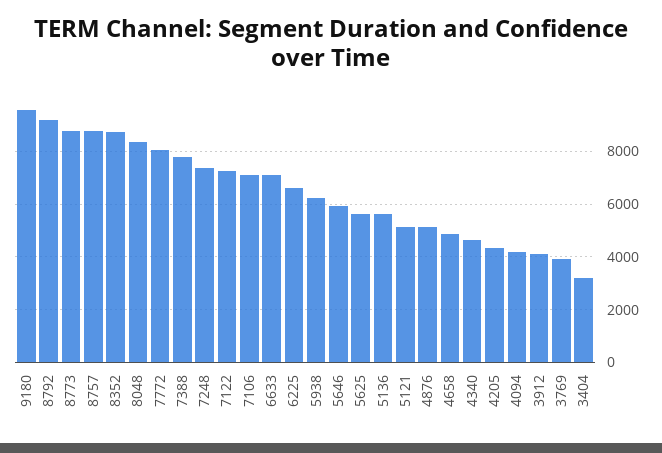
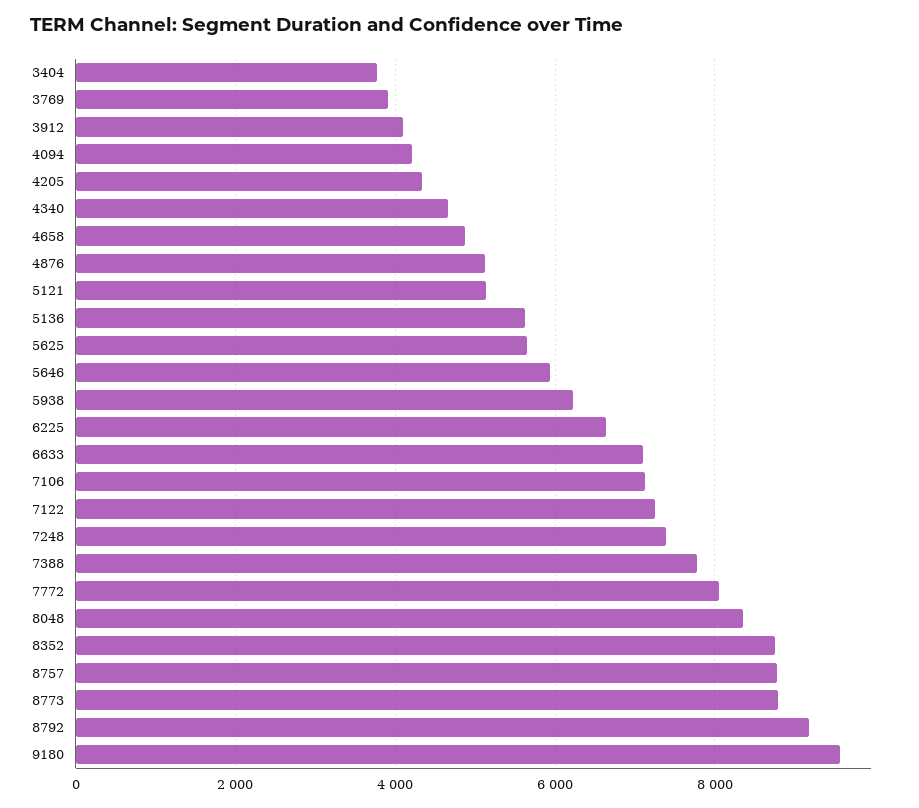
3404: 3250 -> 3800

